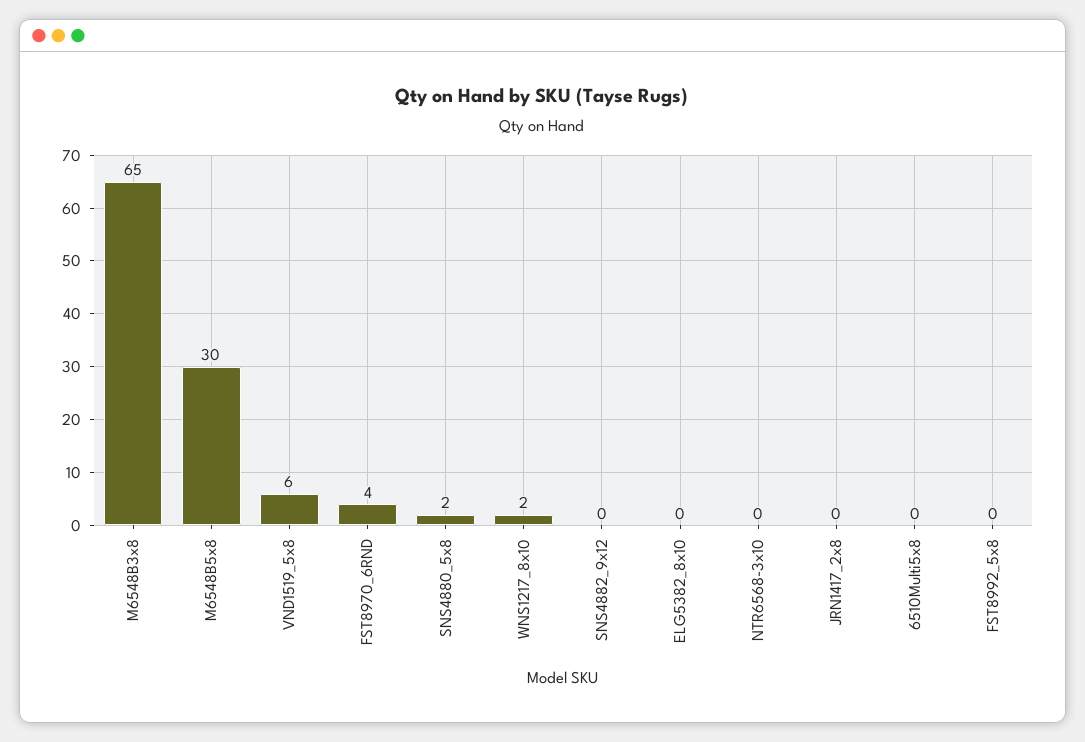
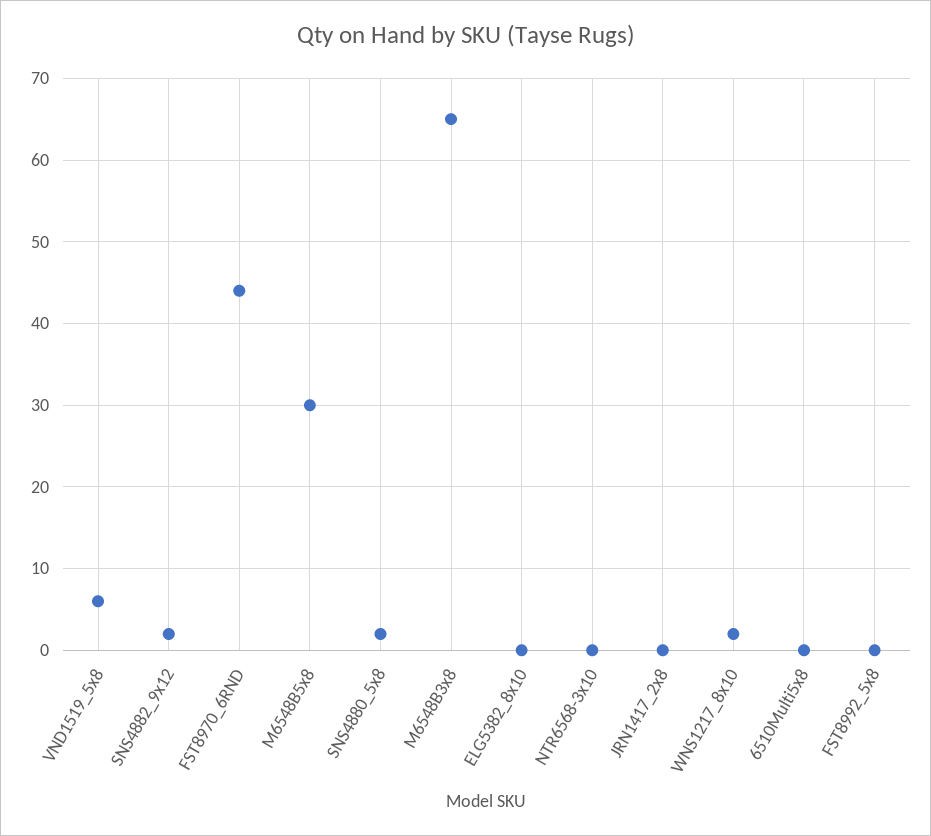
FST8970_6RND: 4 -> 44
SNS4882_9x12: 0 -> 2

